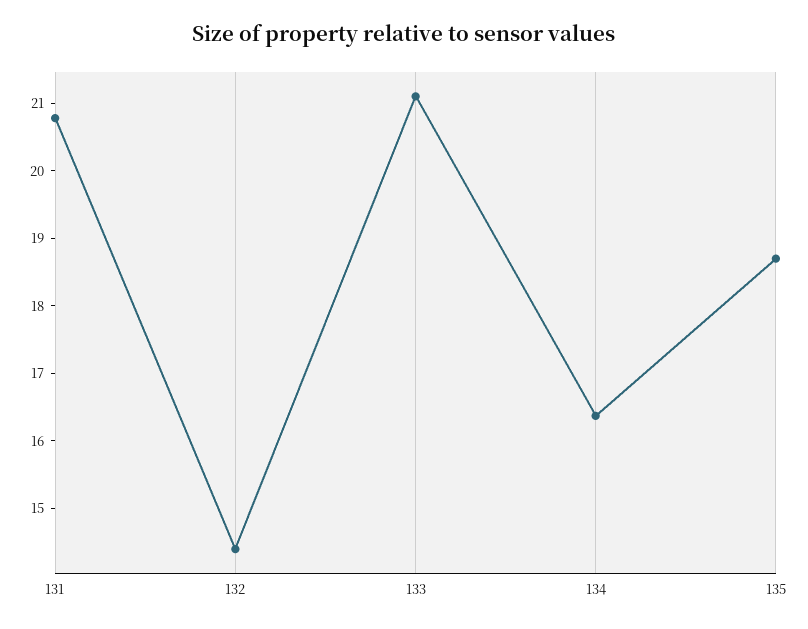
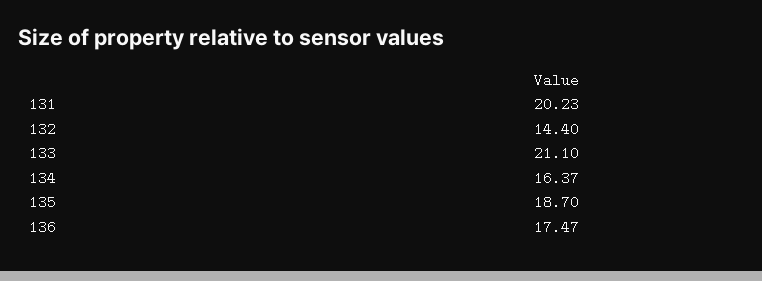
131: 20.8 -> 20.23
136: none -> 17.47

